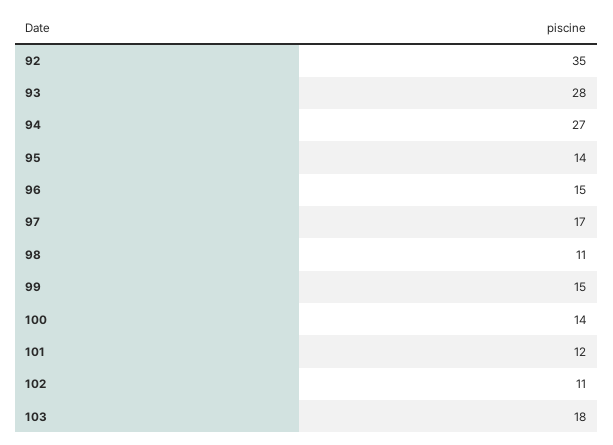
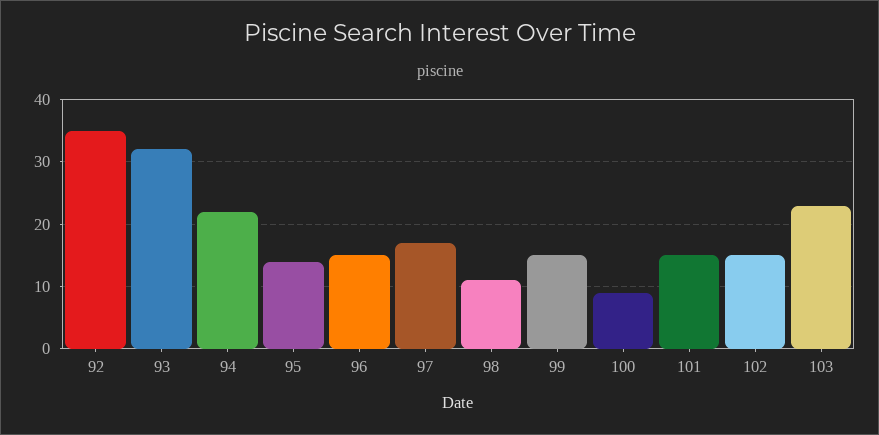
93: 28 -> 32
94: 27 -> 22
100: 14 -> 9
101: 12 -> 15
102: 11 -> 15
103: 18 -> 23

